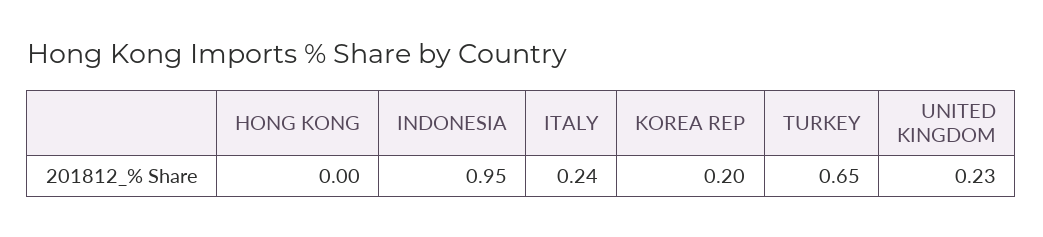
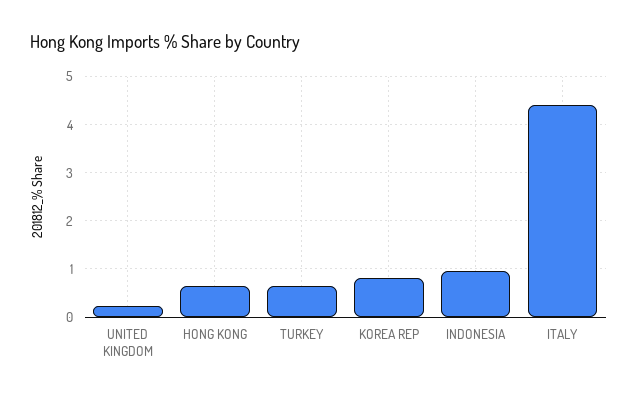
HONG KONG: 0 -> 0.6
ITALY: 0.24 -> 4.4
KOREA REP: 0.2 -> 0.8

